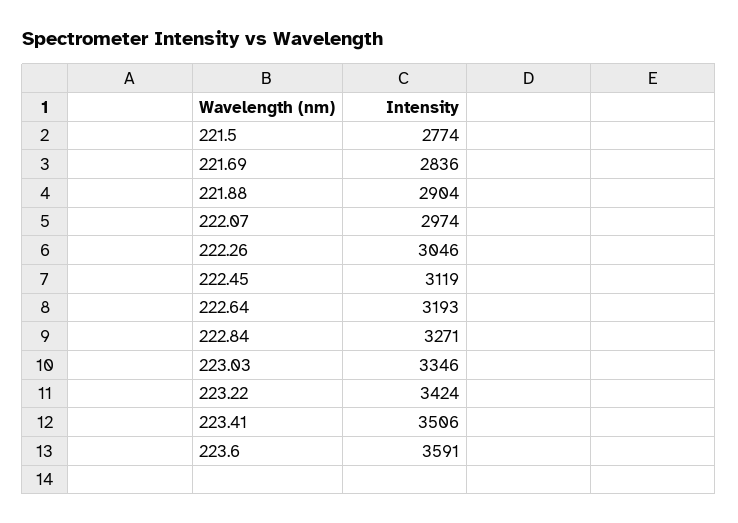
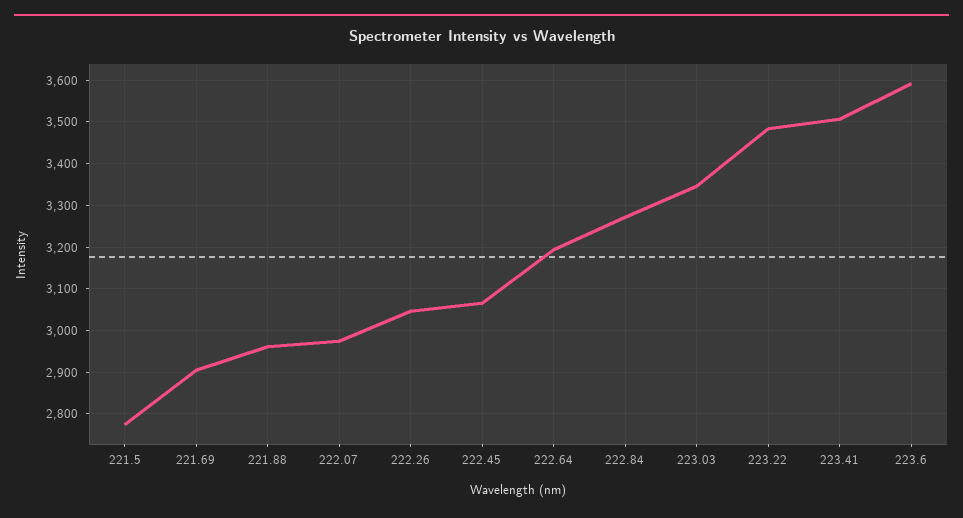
221.69: 2836 -> 2900
221.88: 2904 -> 2960
222.45: 3119 -> 3060
223.22: 3424 -> 3480

